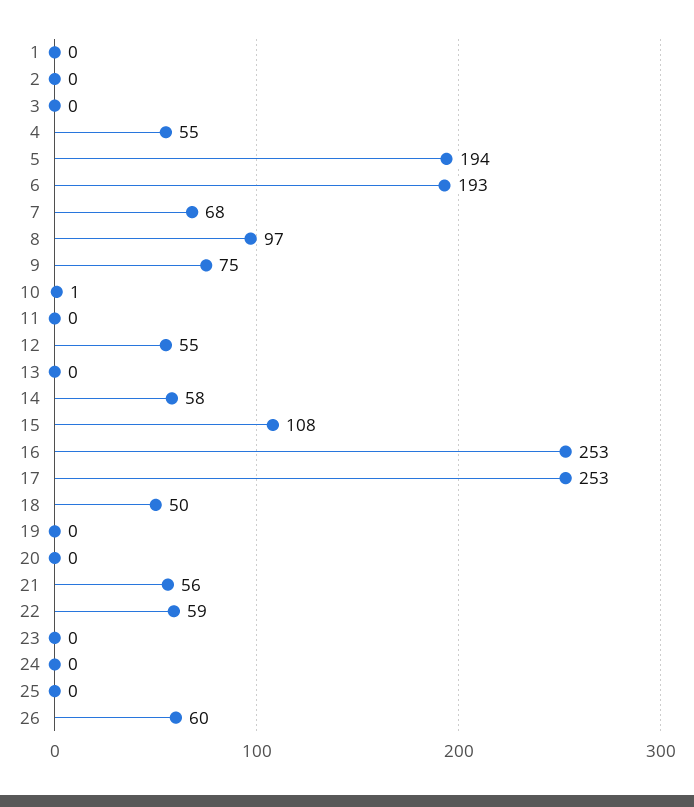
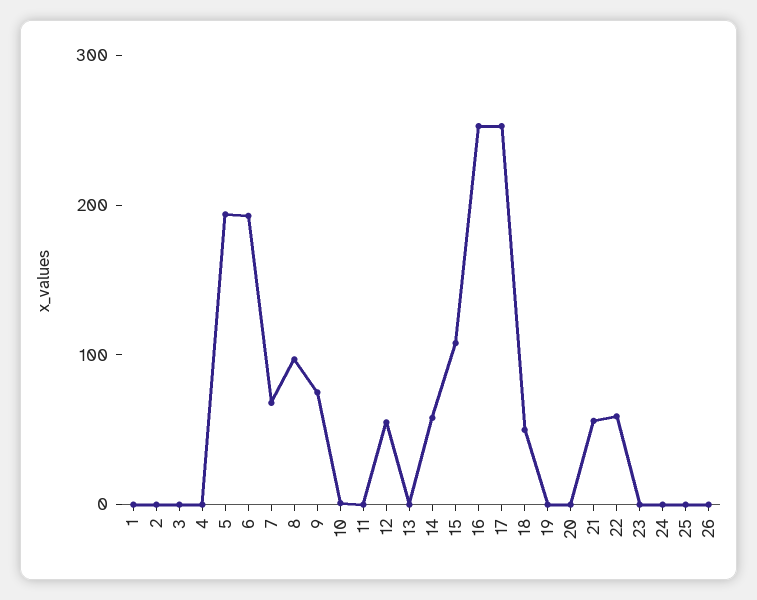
4: 55 -> 0
26: 60 -> 0

